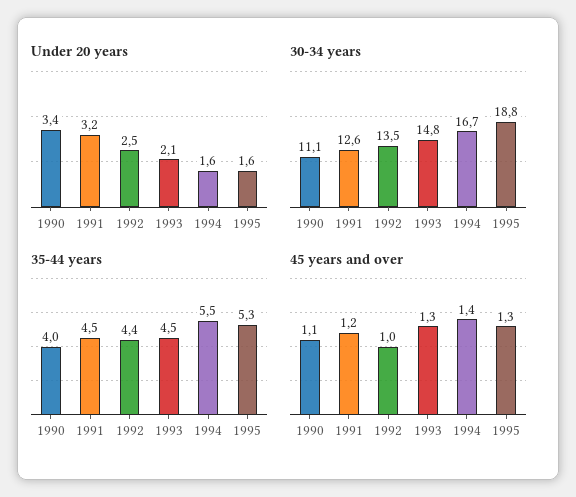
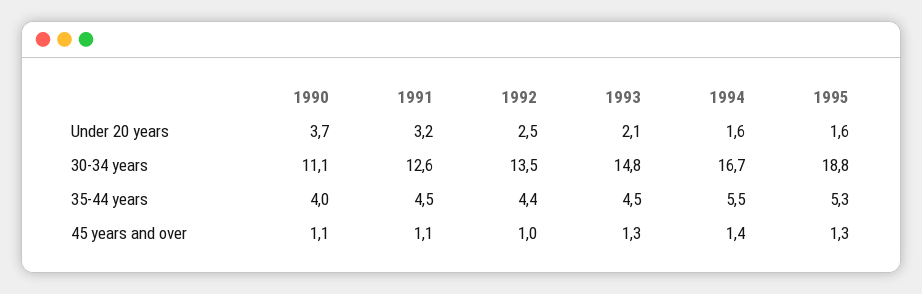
Under 20 years, 1990: 3.4 -> 3.7
45 years and over, 1991: 1.2 -> 1.1

